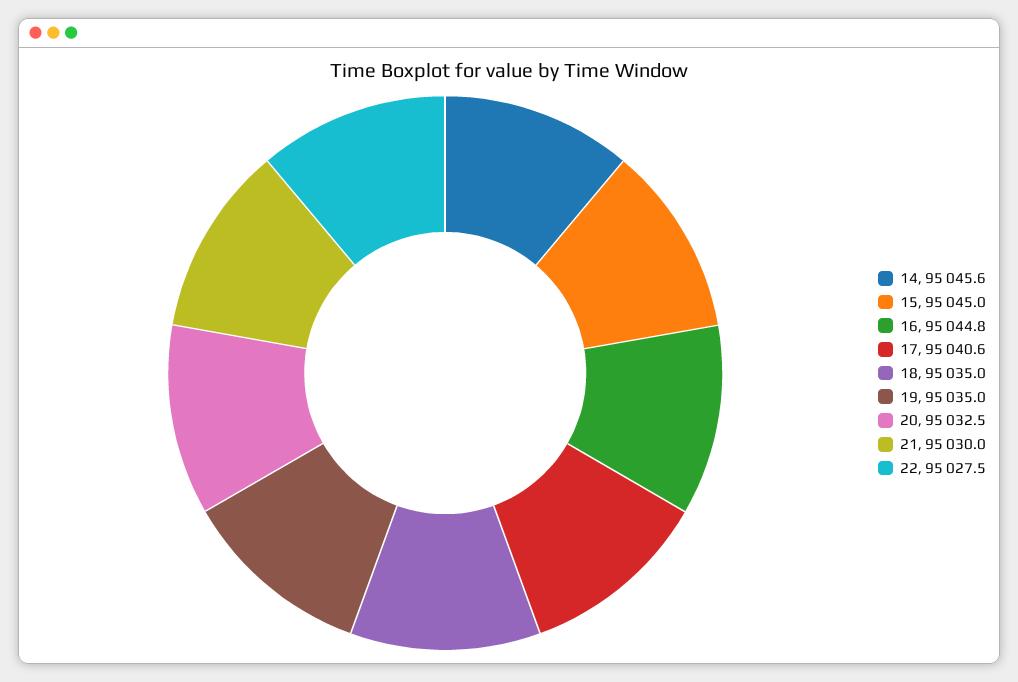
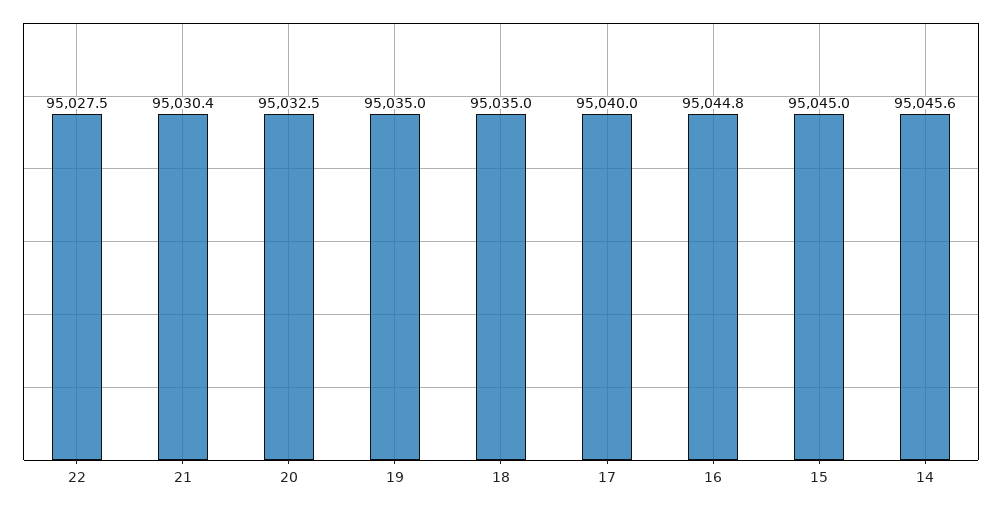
17: 95040.6 -> 95040
21: 95030 -> 95030.4

